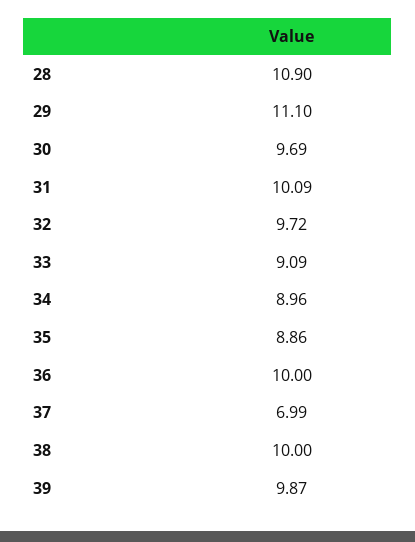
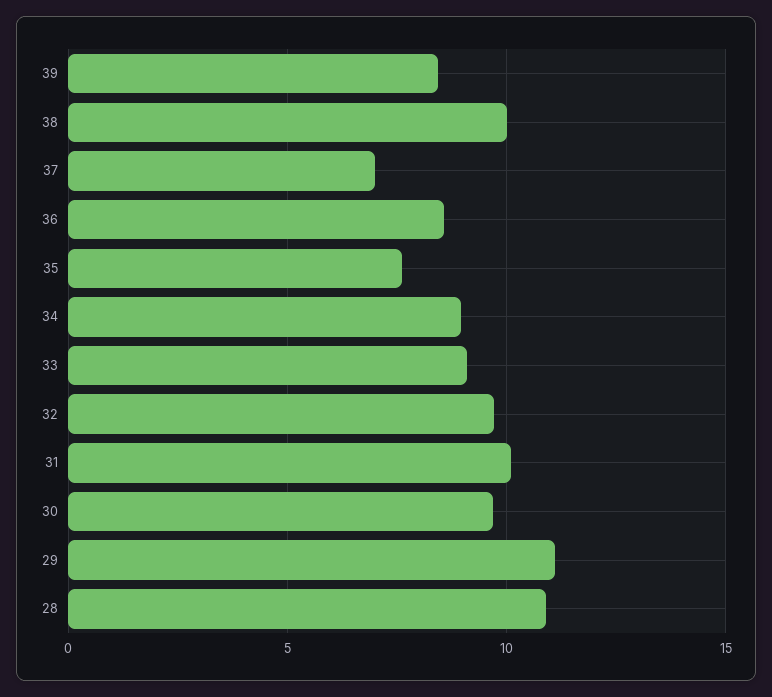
35: 8.86 -> 7.5
36: 10 -> 8.5
39: 9.87 -> 8.5

